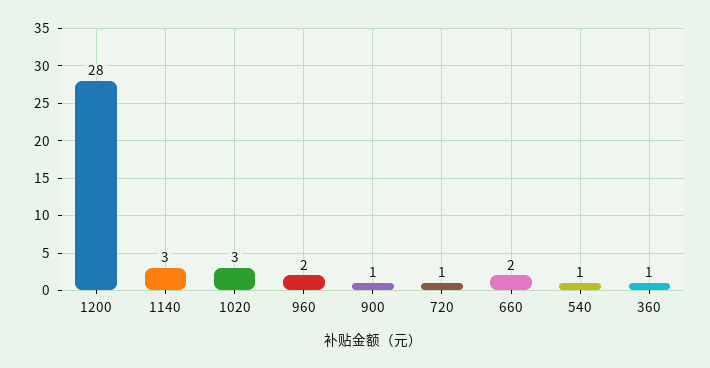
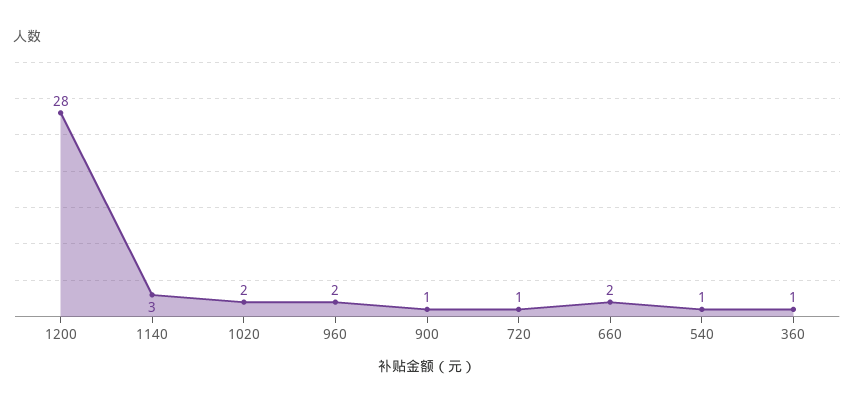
1020: 3 -> 2

